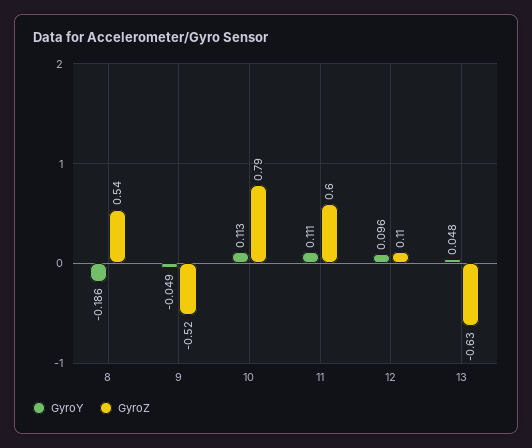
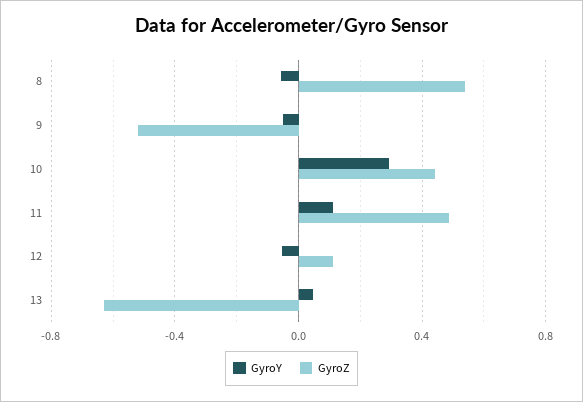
GyroY, 8: -0.186 -> -0.05
GyroY, 10: 0.113 -> 0.3
GyroZ, 10: 0.79 -> 0.45
GyroZ, 11: 0.6 -> 0.5
GyroY, 12: 0.096 -> -0.05

